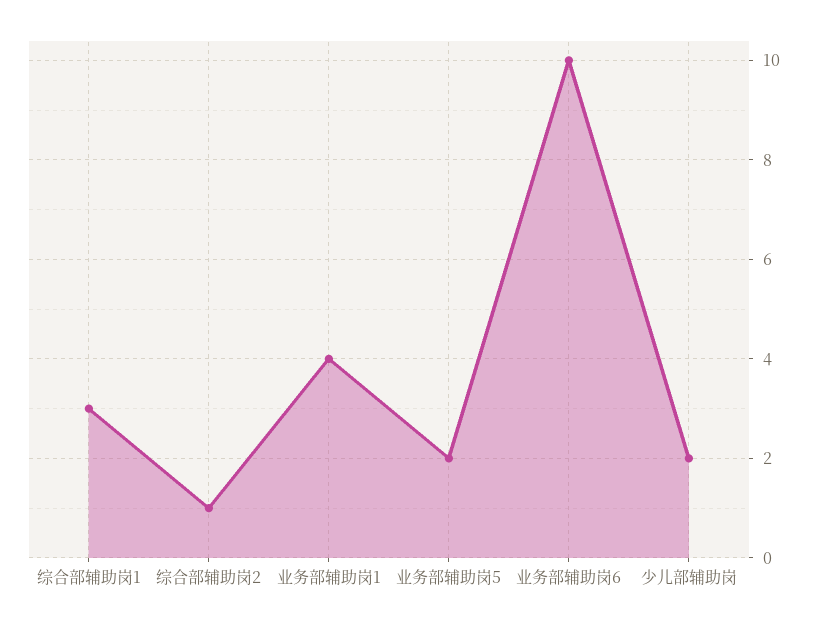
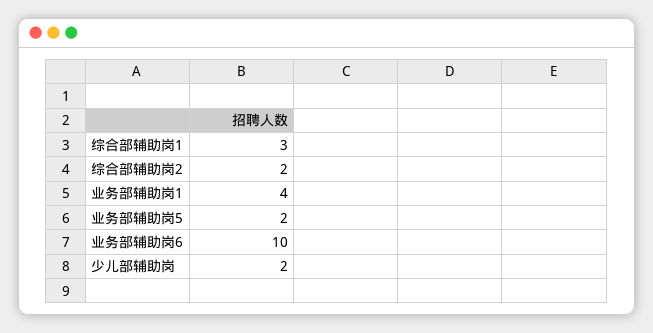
综合部辅助岗2: 1 -> 2

